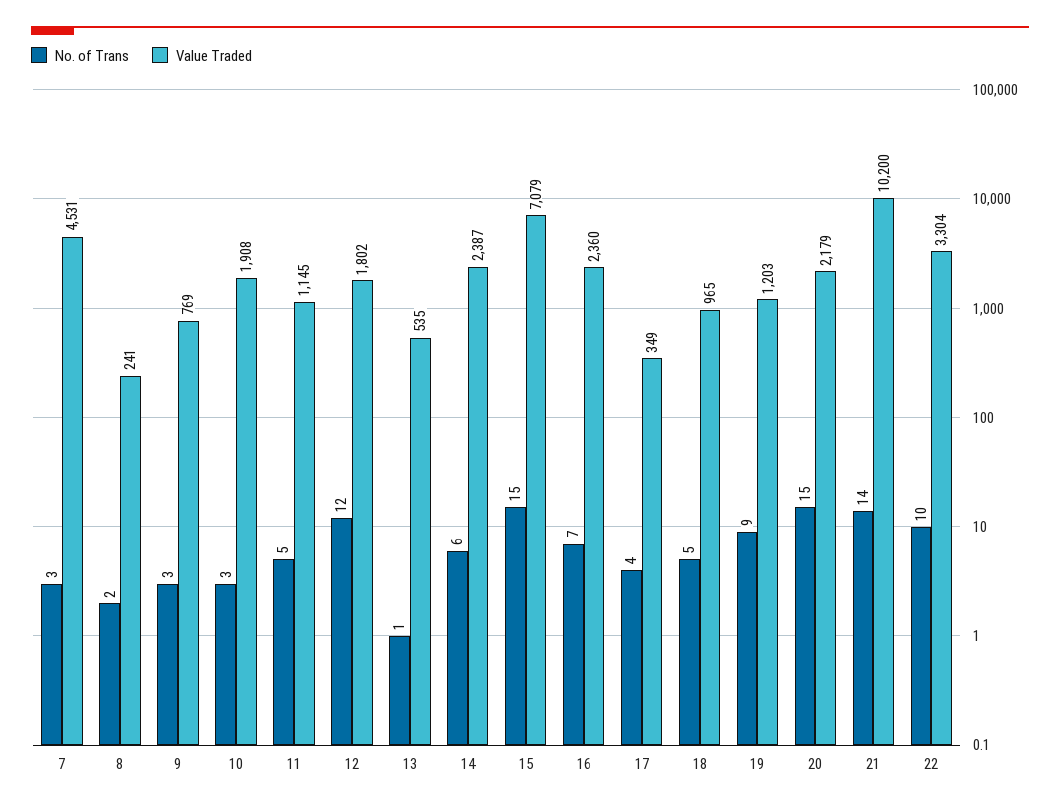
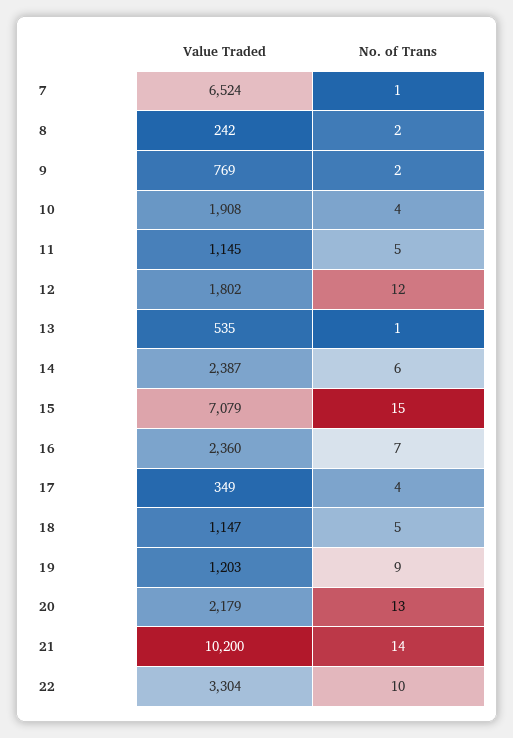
No. of Trans, 7: 3 -> 1
Value Traded, 7: 4531 -> 6524
Value Traded, 8: 241 -> 242
No. of Trans, 9: 3 -> 2
No. of Trans, 10: 3 -> 4
Value Traded, 18: 965 -> 1147
No. of Trans, 20: 15 -> 13

